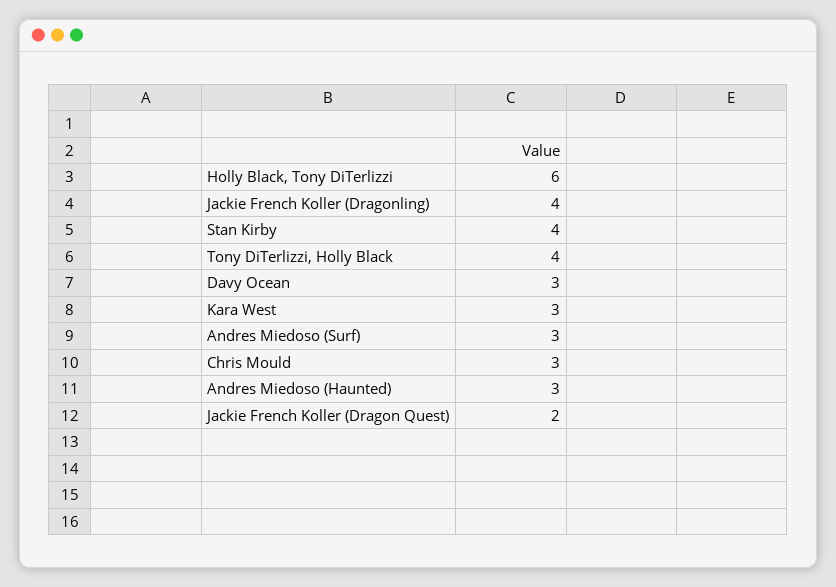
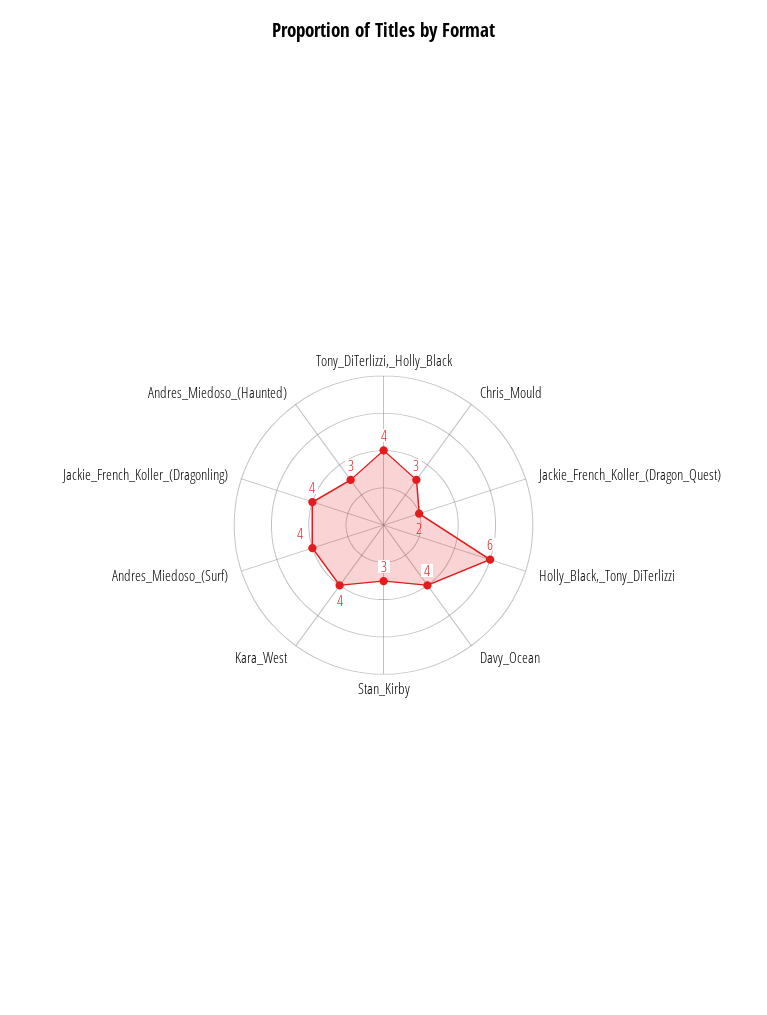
Stan Kirby: 4 -> 3
Davy Ocean: 3 -> 4
Kara West: 3 -> 4
Andres Miedoso (Surf): 3 -> 4

